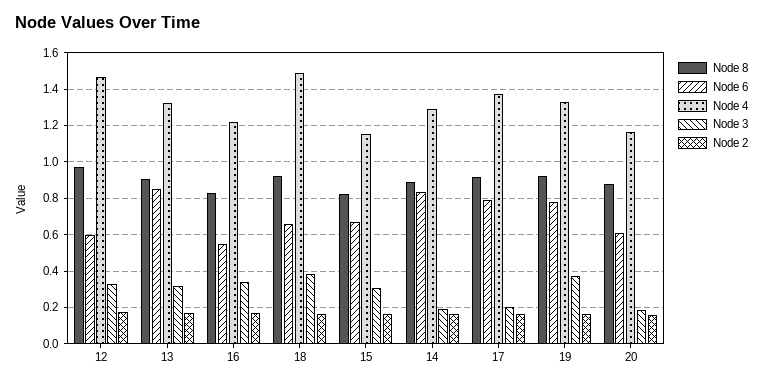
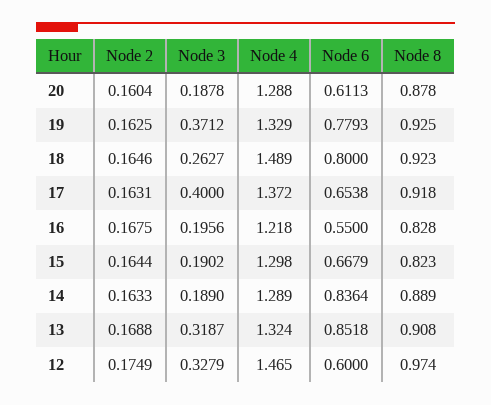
Node 3, 16: 0.35 -> 0.1956
Node 6, 18: 0.65 -> 0.8
Node 3, 18: 0.4 -> 0.2627
Node 4, 15: 1.15 -> 1.298
Node 3, 15: 0.3 -> 0.1902
Node 6, 17: 0.8 -> 0.6538
Node 3, 17: 0.2 -> 0.4
Node 4, 20: 1.15 -> 1.288

